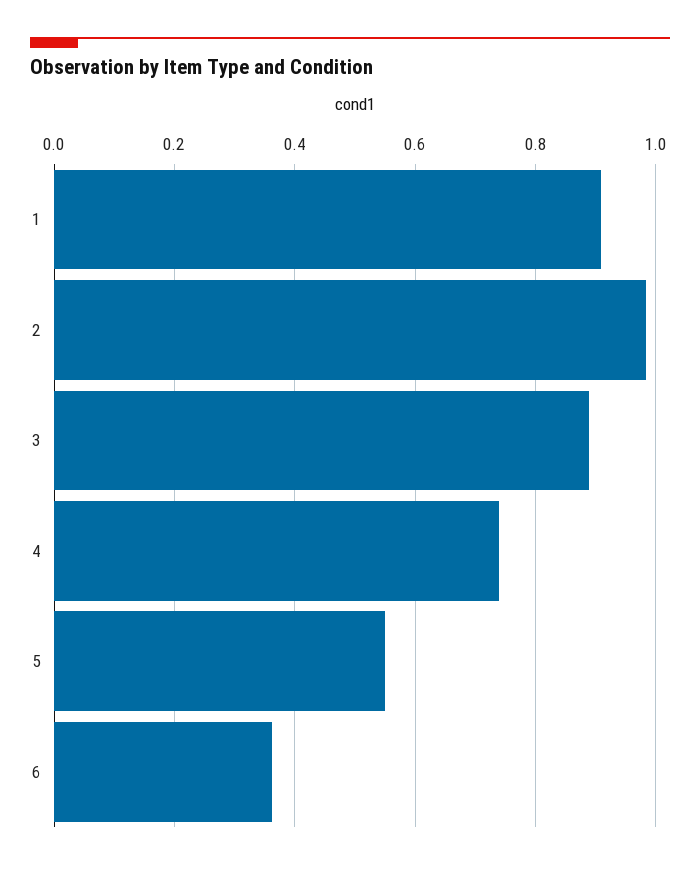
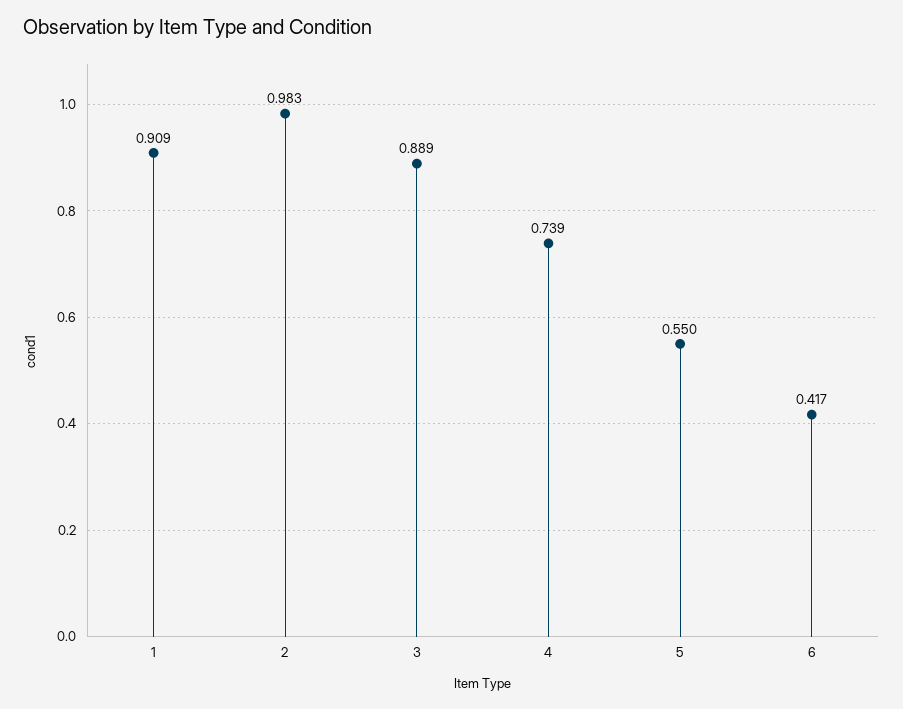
6: 0.36 -> 0.417

